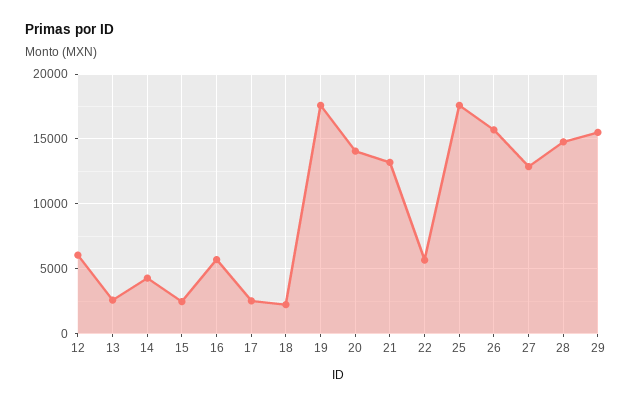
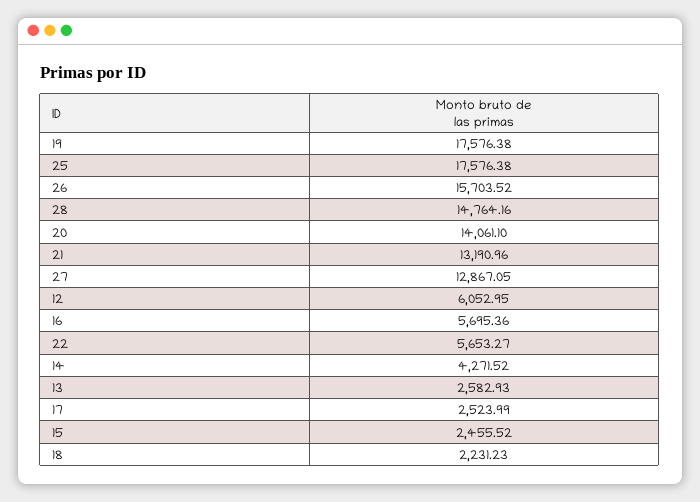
29: 15500 -> none

